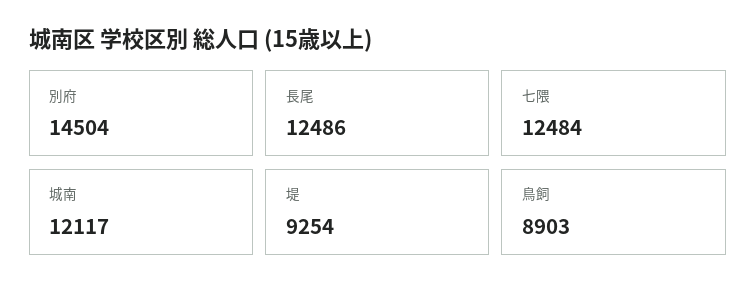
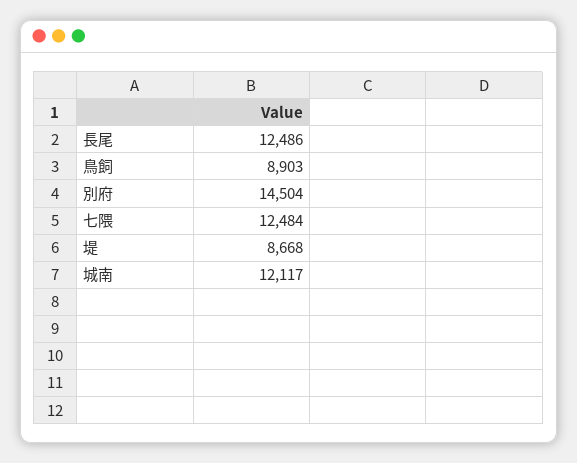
堤: 9254 -> 8668

